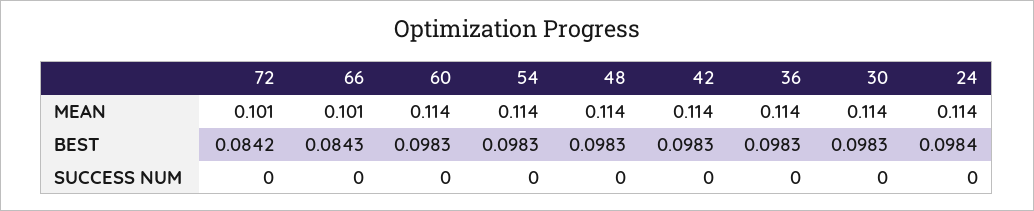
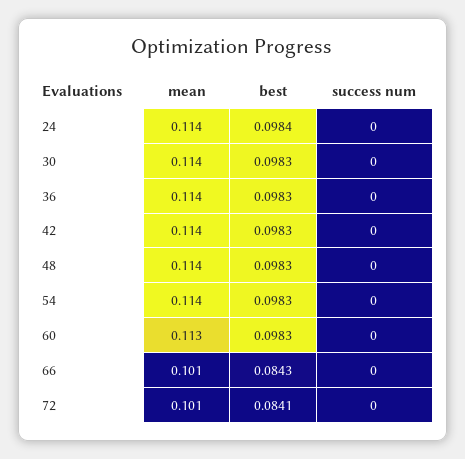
60, MEAN: 0.114 -> 0.113
72, BEST: 0.0842 -> 0.0841

